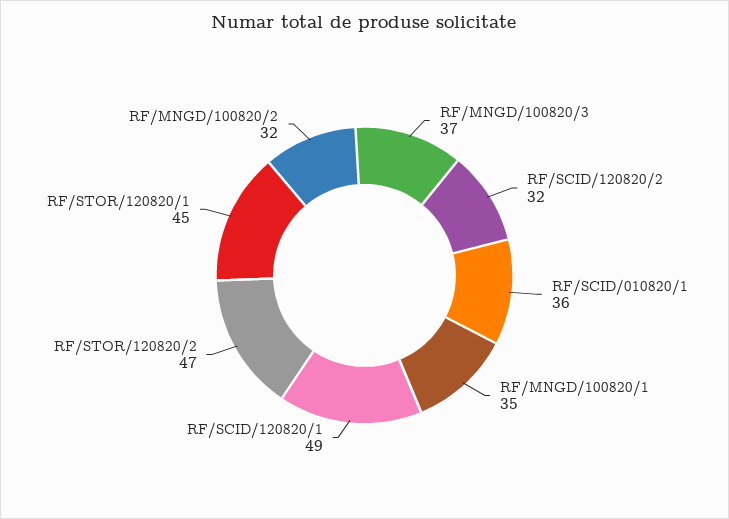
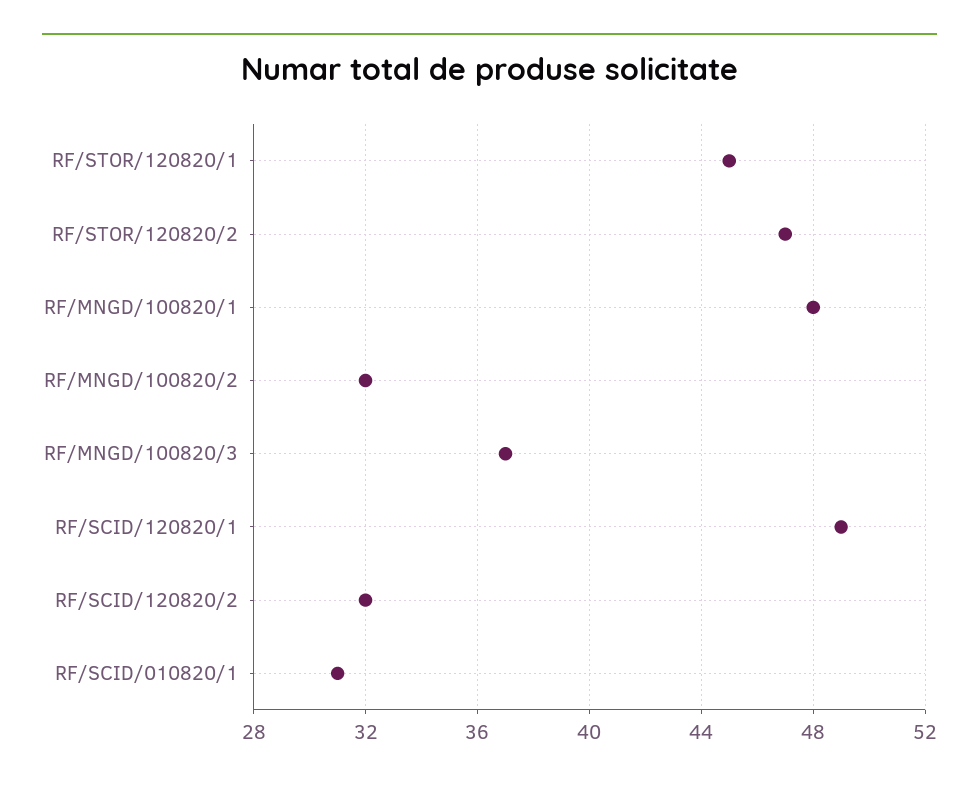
RF/SCID/010820/1: 36 -> 31
RF/MNGD/100820/1: 35 -> 48

